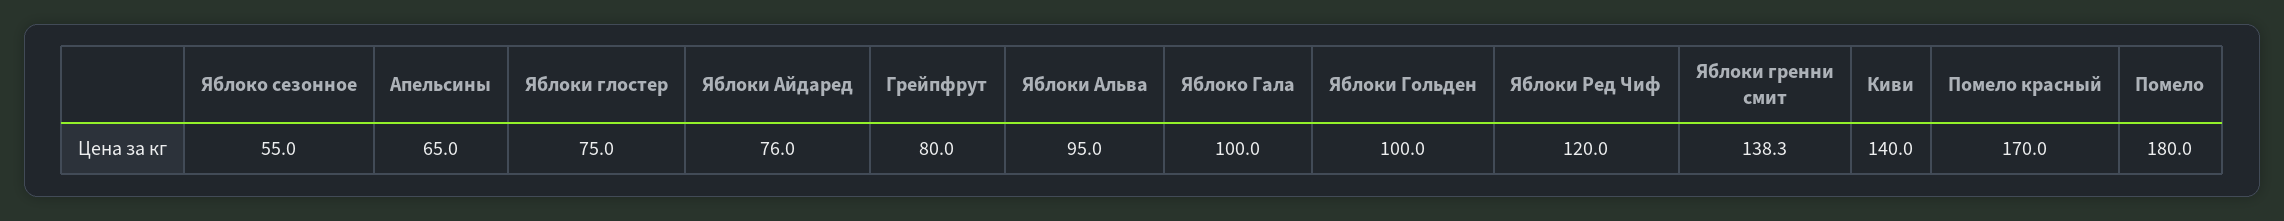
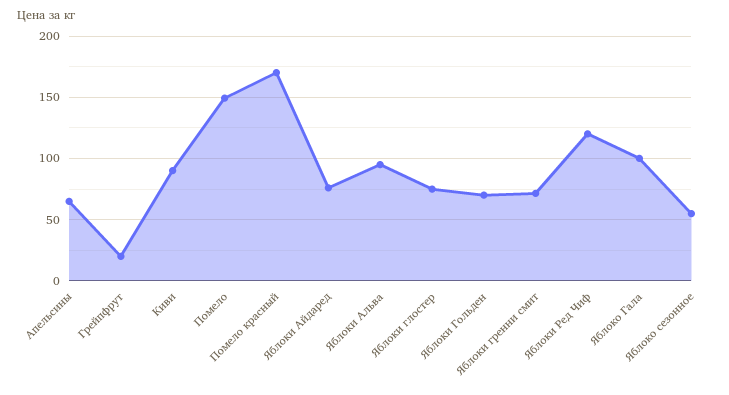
Грейпфрут: 80 -> 20
Яблоки Гольден: 100 -> 70
Яблоки гренни смит: 138.3 -> 70
Киви: 140 -> 90
Помело: 180 -> 150

